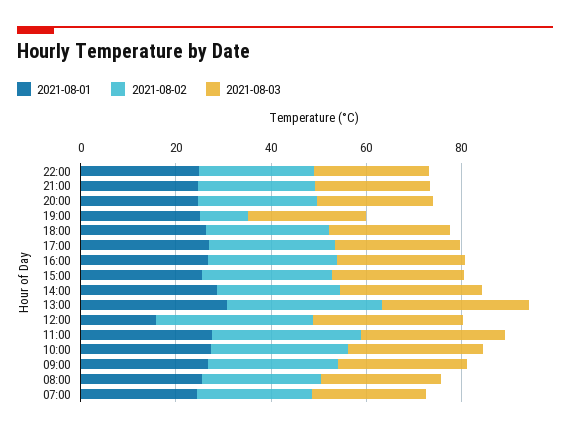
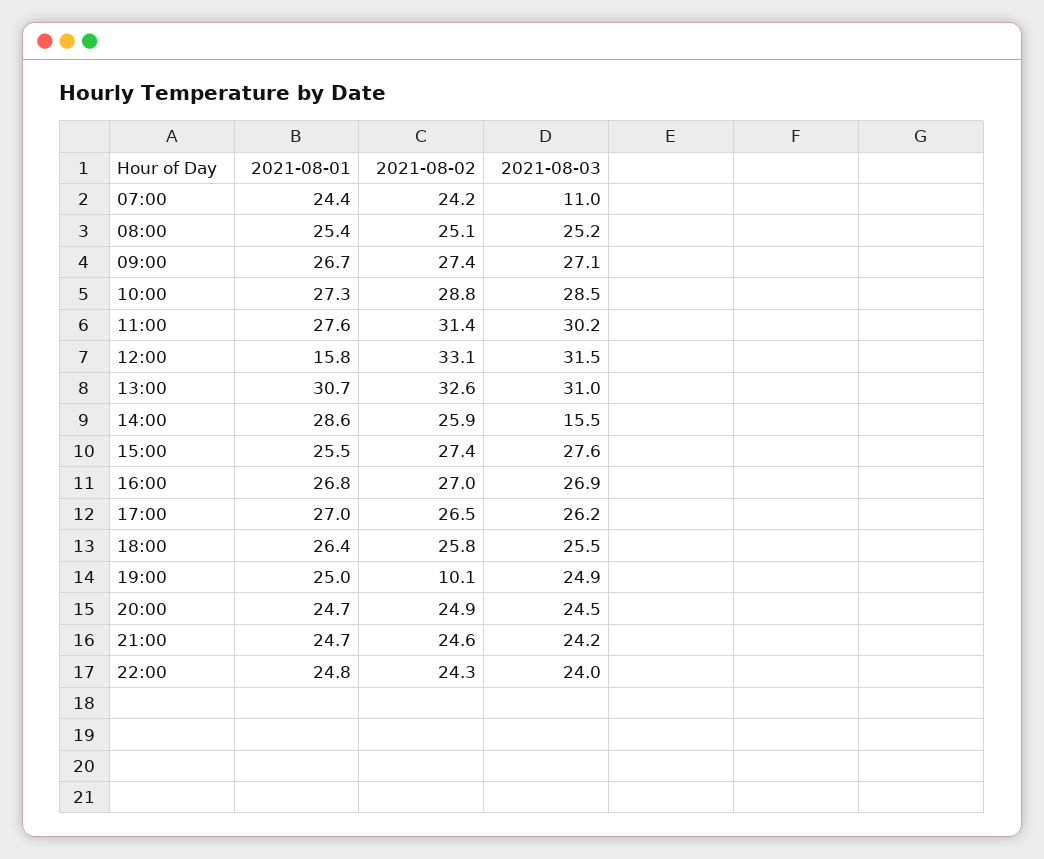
2021-08-03, 14:00: 30 -> 15.5
2021-08-03, 07:00: 25 -> 11

